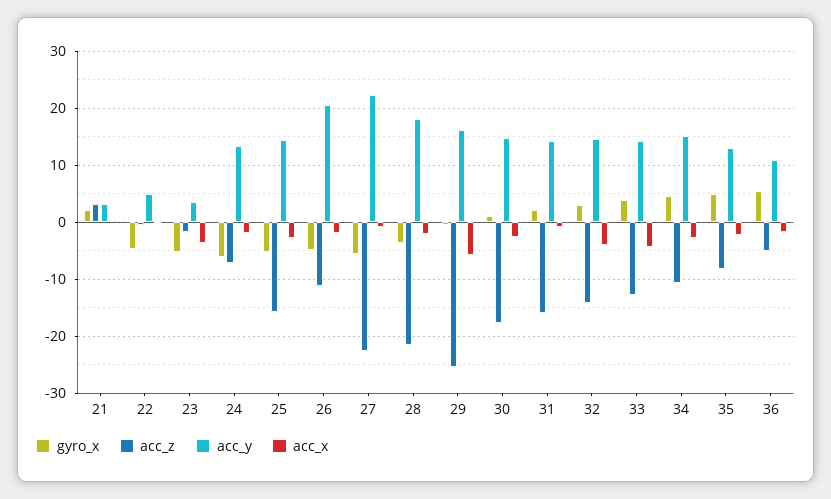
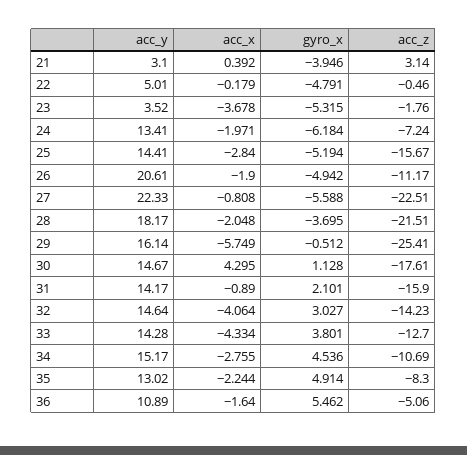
gyro_x, 21: 2 -> -3.946
acc_x, 30: -2 -> 4.295

